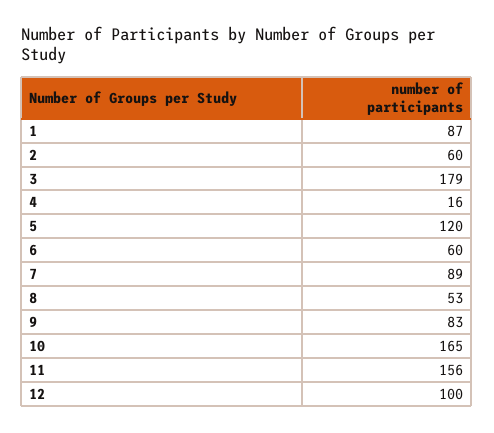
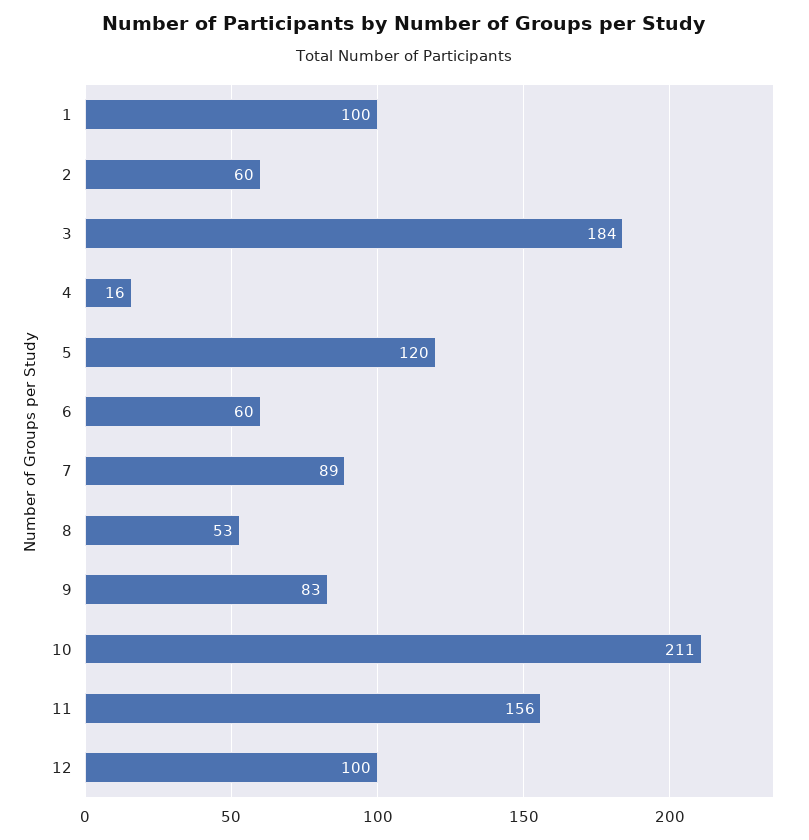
1: 87 -> 100
3: 179 -> 184
10: 165 -> 211

